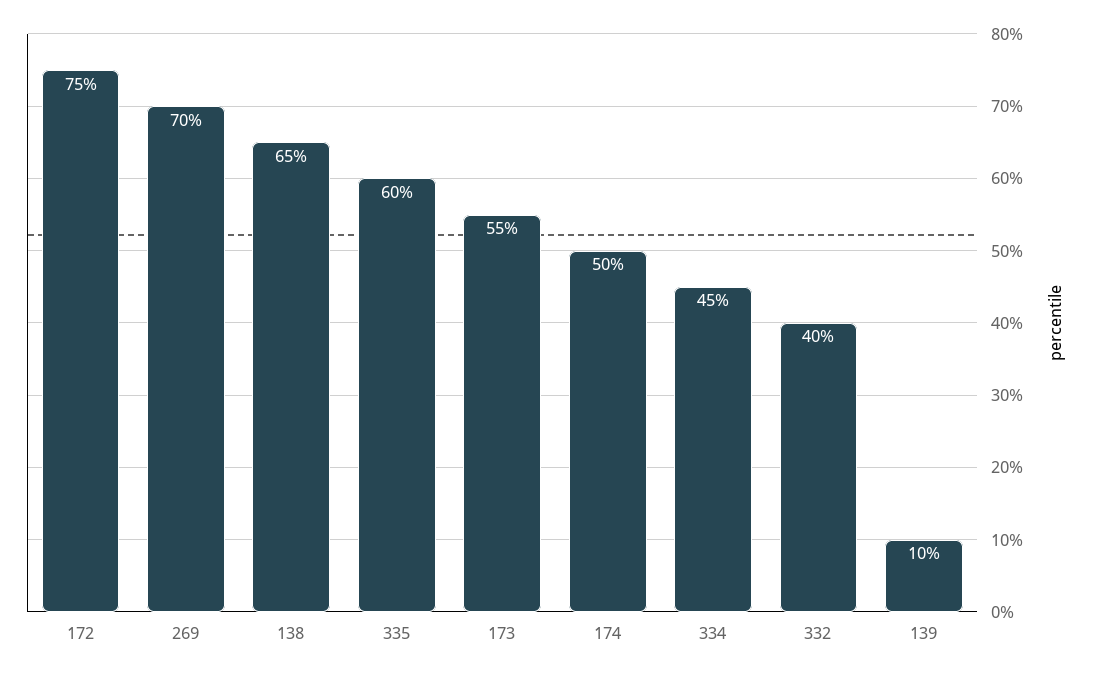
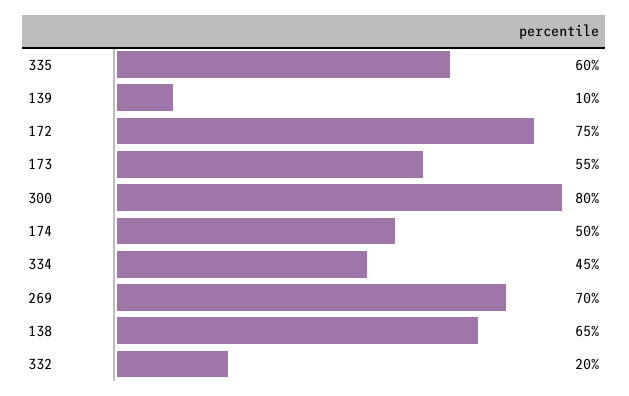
332: 40 -> 20
300: none -> 80

